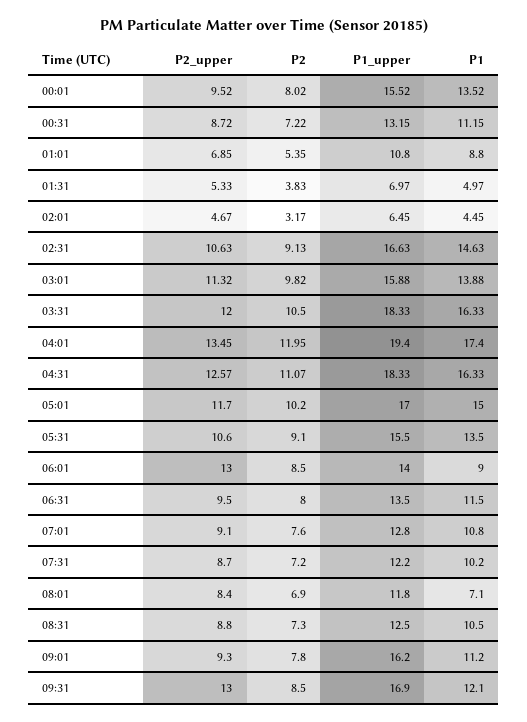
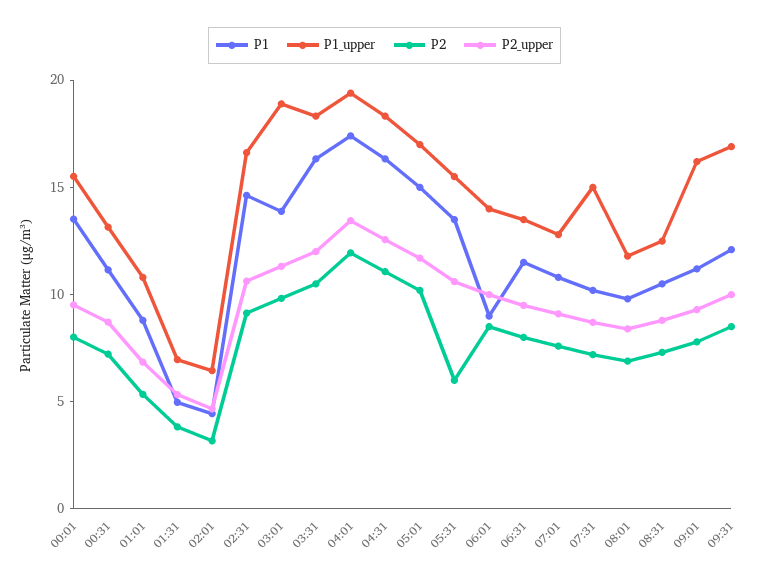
P1_upper, 03:01: 15.88 -> 19
P2, 05:31: 9.1 -> 6
P2_upper, 06:01: 13 -> 10
P1_upper, 07:31: 12.2 -> 15
P1, 08:01: 7.1 -> 10
P2_upper, 09:31: 13 -> 10

